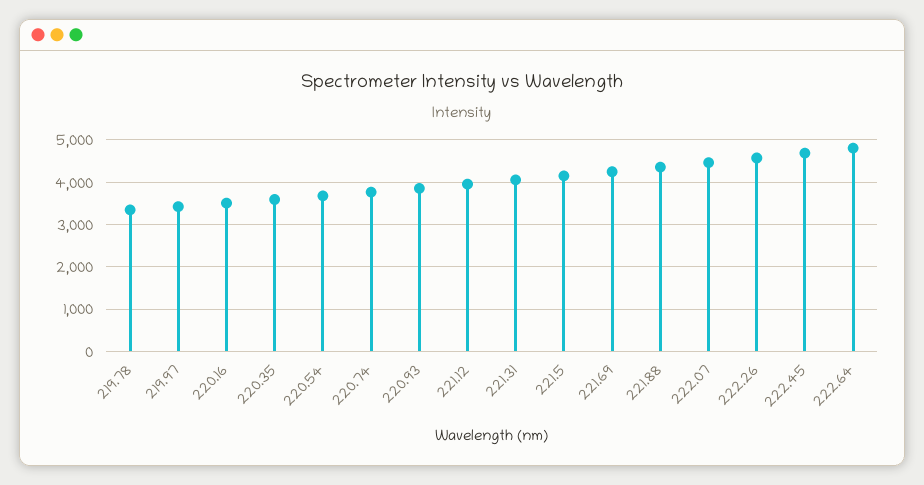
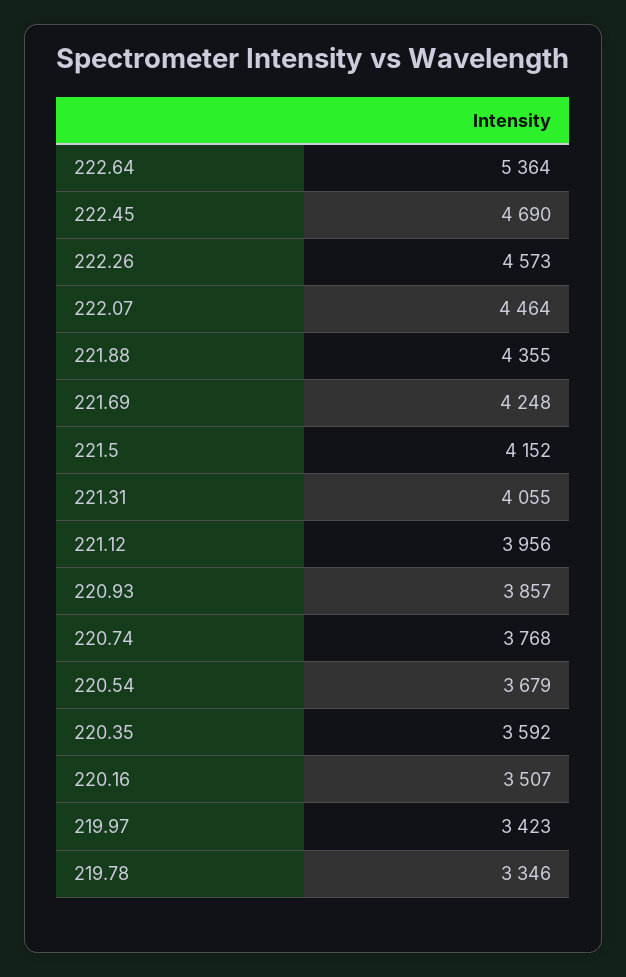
222.64: 4800 -> 5364

